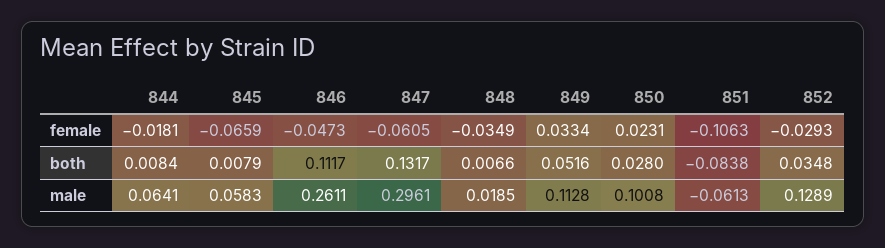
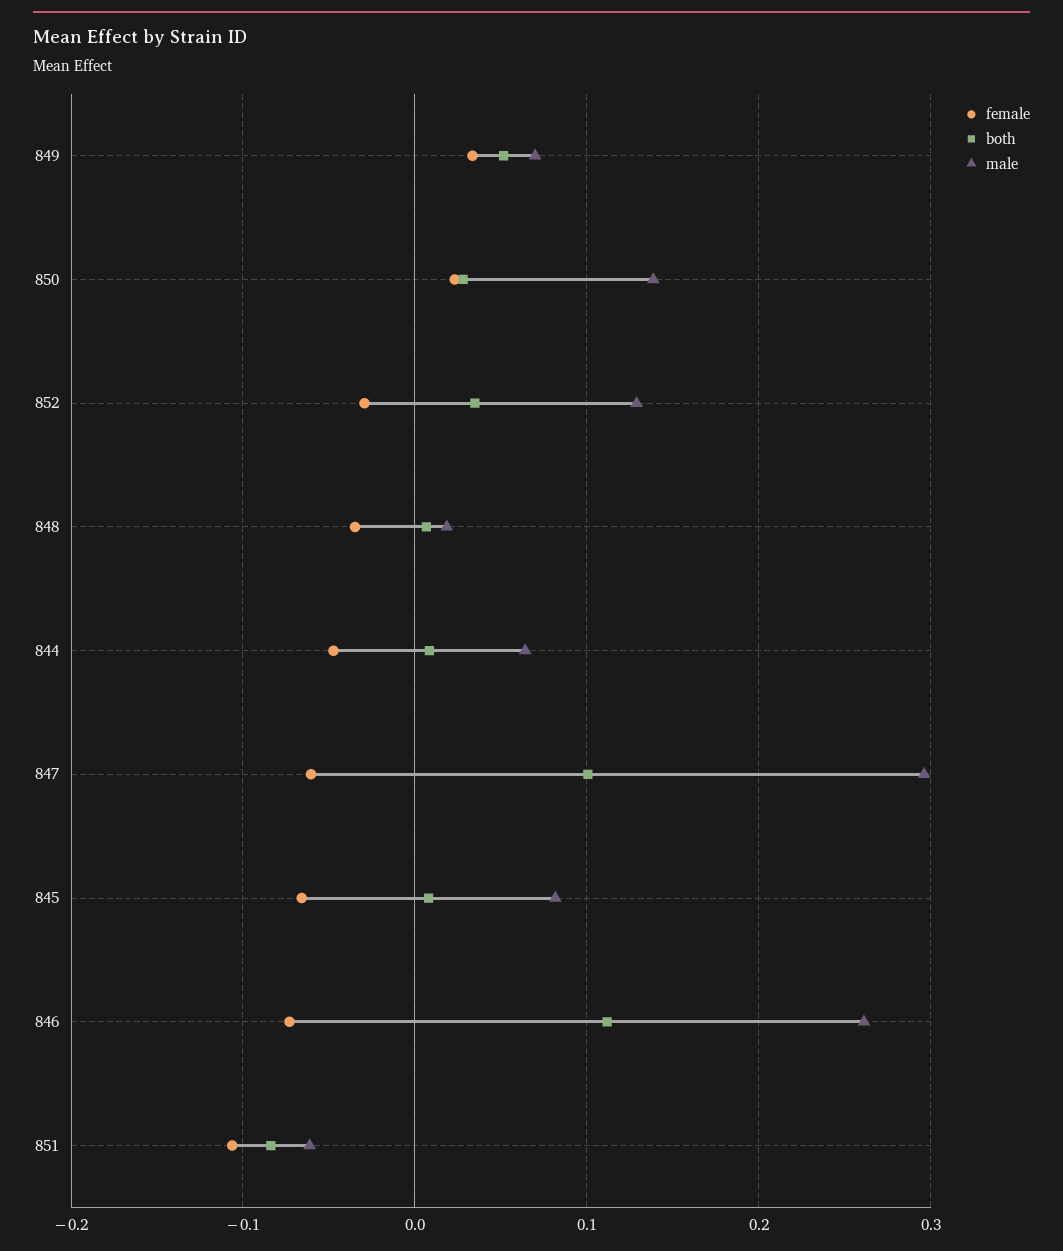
female, 844: -0.0181 -> -0.05
female, 846: -0.0473 -> -0.07
both, 847: 0.1317 -> 0.1
male, 845: 0.0583 -> 0.08
male, 849: 0.1128 -> 0.07
male, 850: 0.1008 -> 0.14

